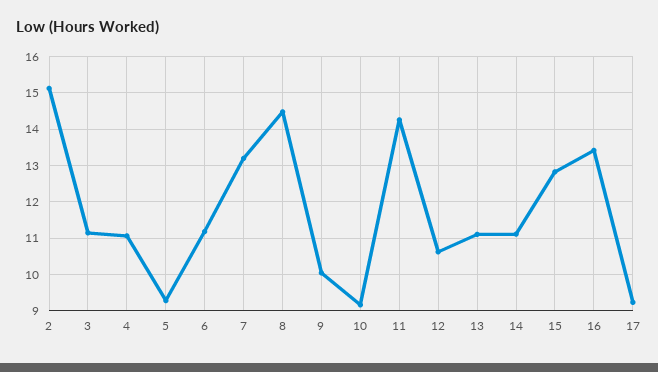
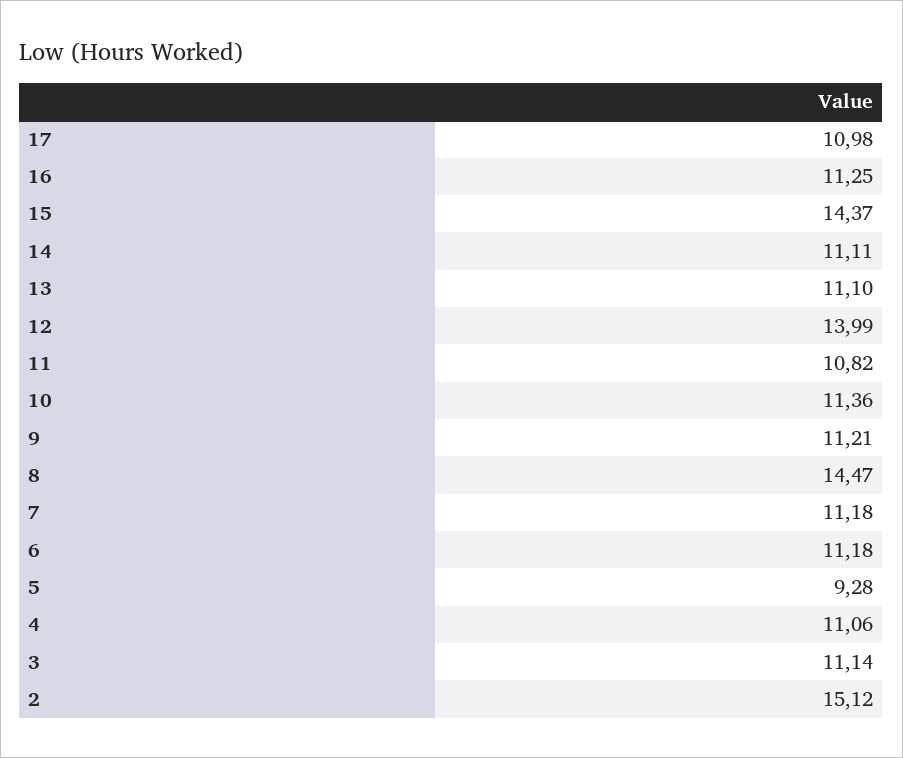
7: 13.2 -> 11.18
9: 10 -> 11.21
10: 9.2 -> 11.36
11: 14.2 -> 10.82
12: 10.6 -> 13.99
15: 12.8 -> 14.37
16: 13.4 -> 11.25
17: 9.2 -> 10.98

